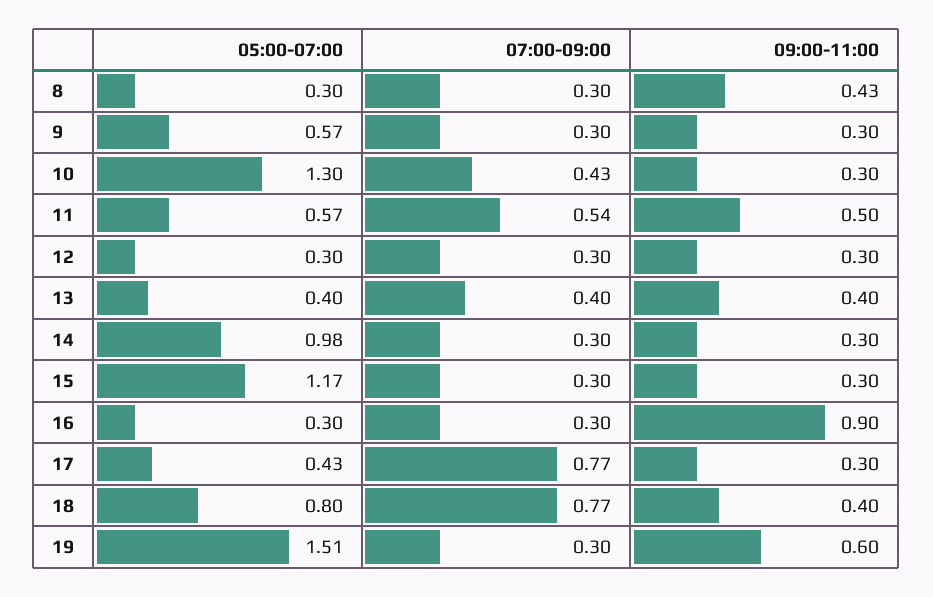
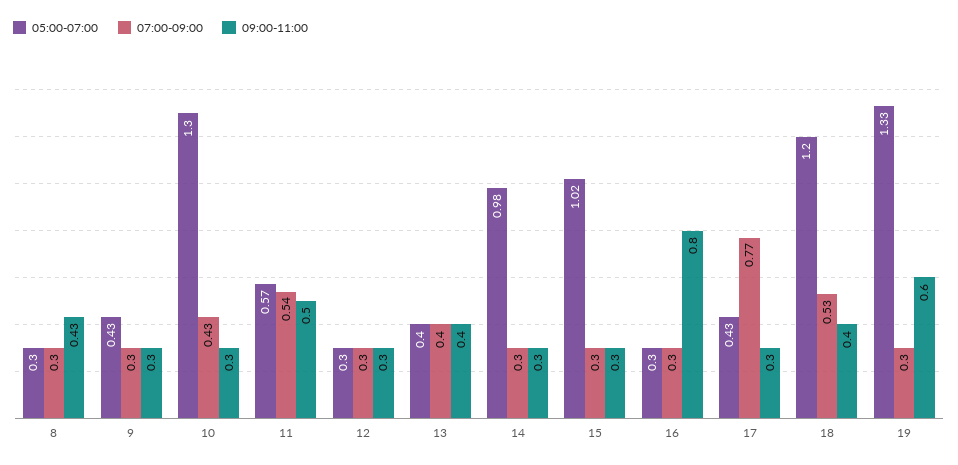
05:00-07:00, 9: 0.57 -> 0.43
05:00-07:00, 15: 1.17 -> 1.02
09:00-11:00, 16: 0.9 -> 0.8
05:00-07:00, 18: 0.8 -> 1.2
07:00-09:00, 18: 0.77 -> 0.53
05:00-07:00, 19: 1.51 -> 1.33

